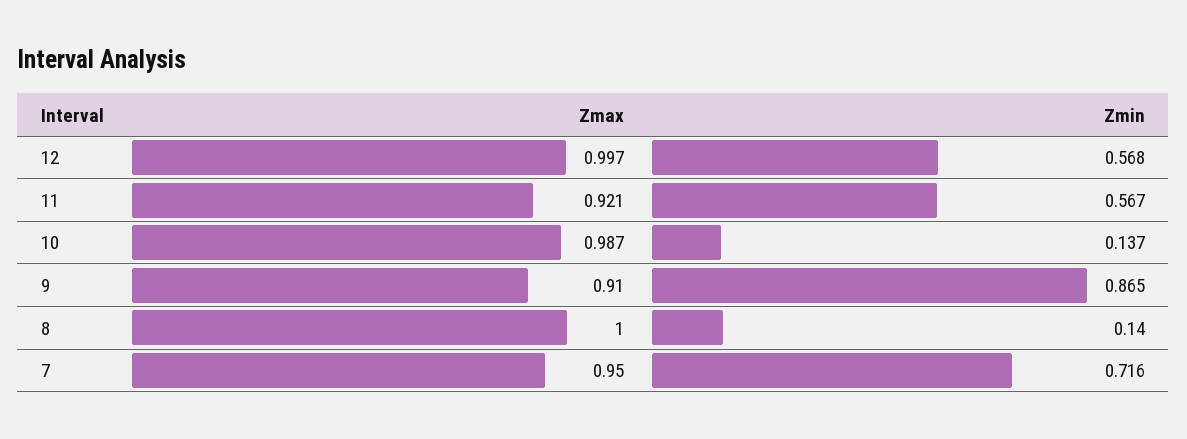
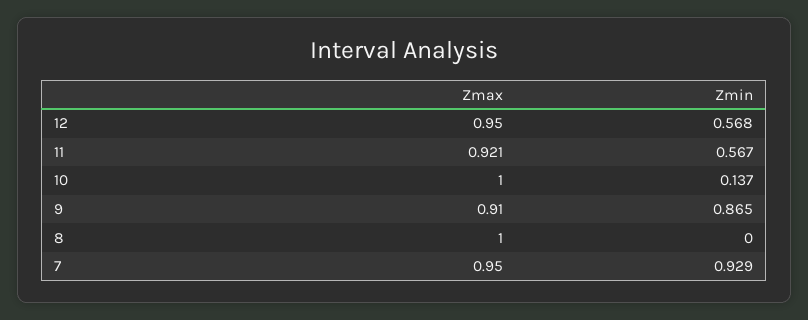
Zmax, 12: 0.997 -> 0.95
Zmax, 10: 0.987 -> 1
Zmin, 8: 0.14 -> 0
Zmin, 7: 0.716 -> 0.929

